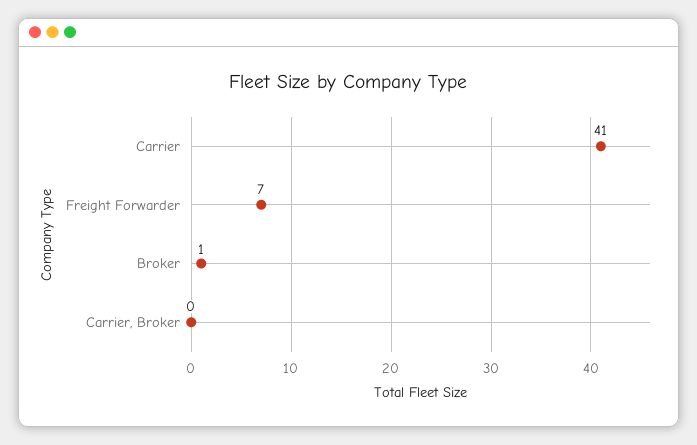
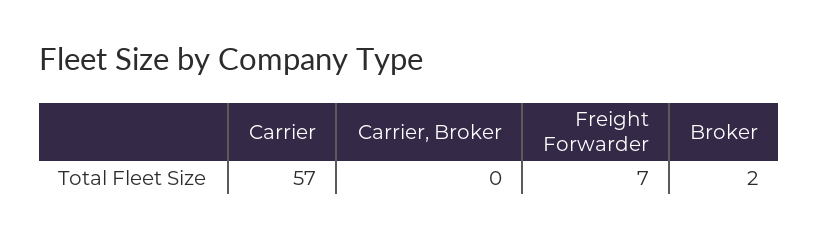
Carrier: 41 -> 57
Broker: 1 -> 2

